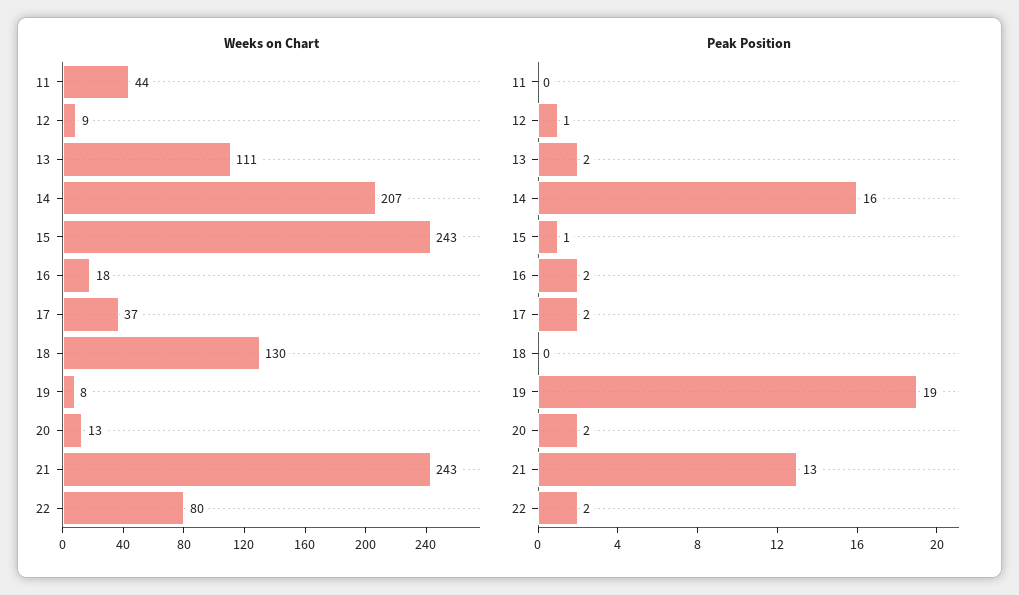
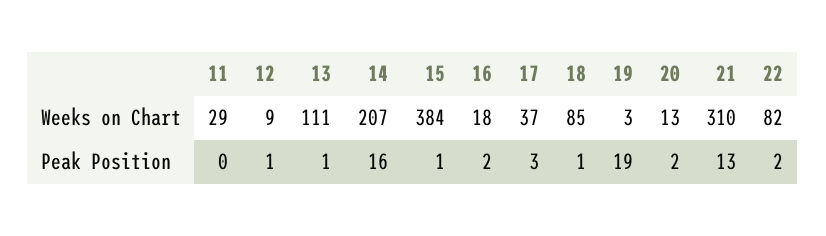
Weeks on Chart, 11: 44 -> 29
Weeks on Chart, 15: 243 -> 384
Weeks on Chart, 18: 130 -> 85
Weeks on Chart, 19: 8 -> 3
Weeks on Chart, 21: 243 -> 310
Weeks on Chart, 22: 80 -> 82
Peak Position, 13: 2 -> 1
Peak Position, 17: 2 -> 3
Peak Position, 18: 0 -> 1

